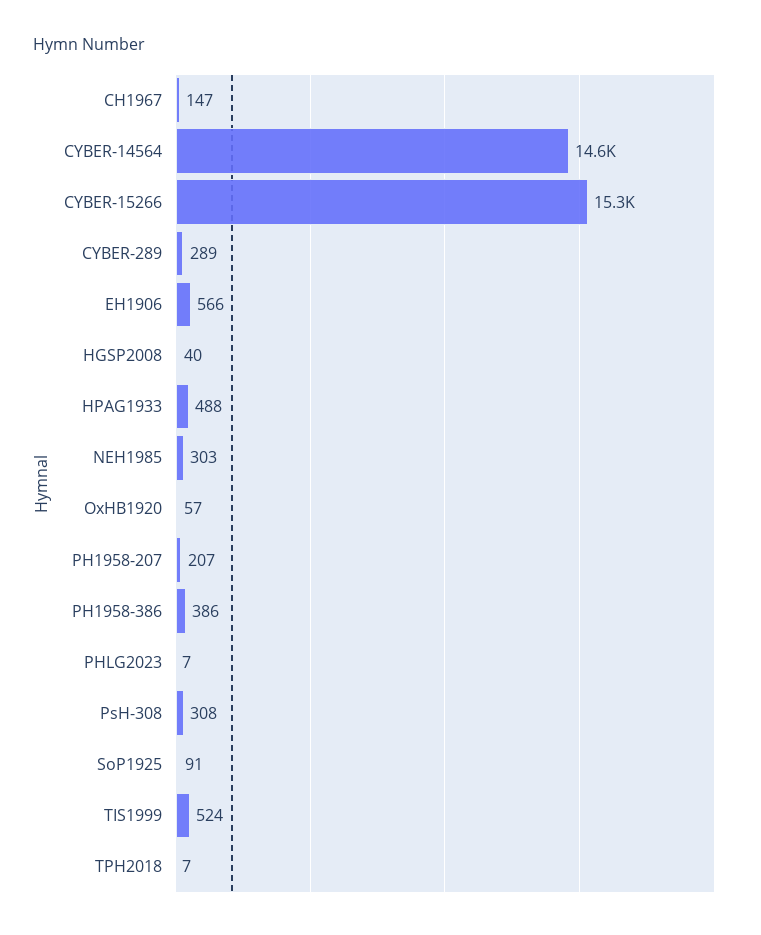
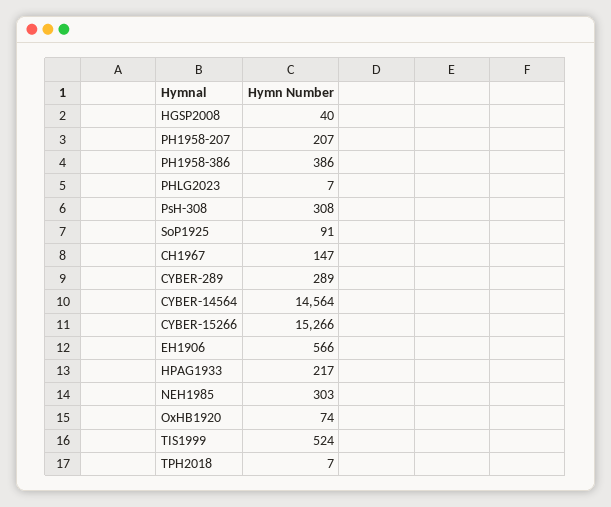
HPAG1933: 488 -> 217
OxHB1920: 57 -> 74

